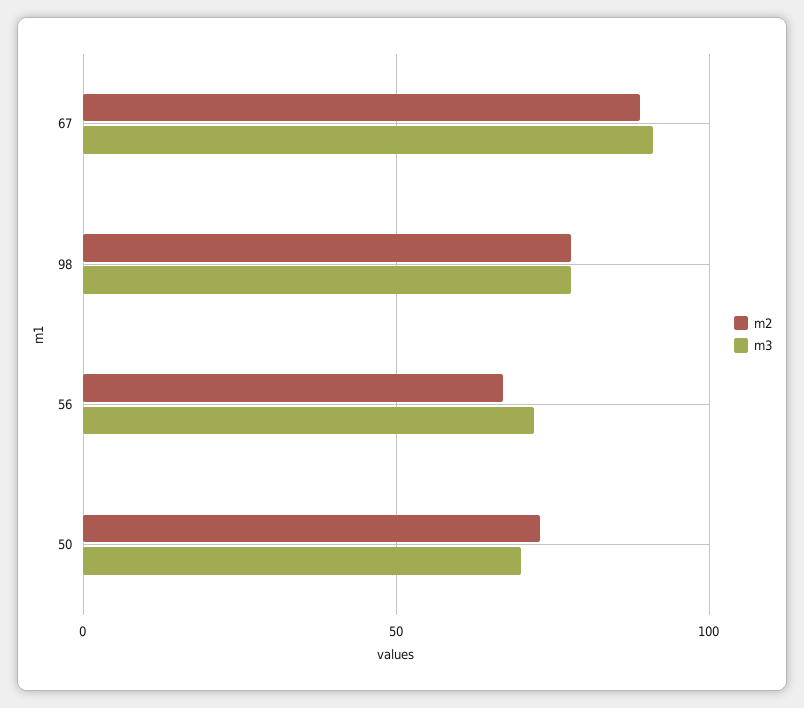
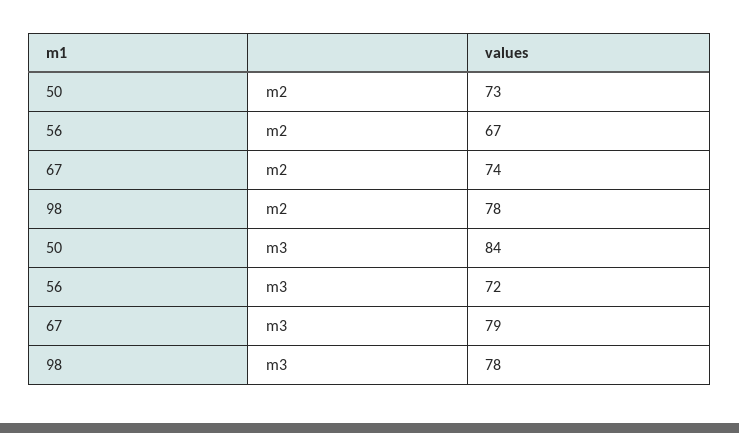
m2, 67: 90 -> 74
m3, 67: 90 -> 79
m3, 50: 70 -> 84

